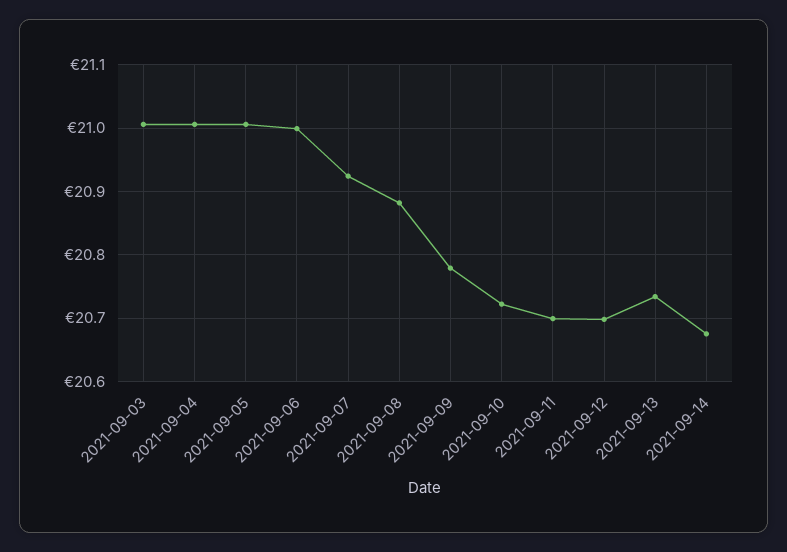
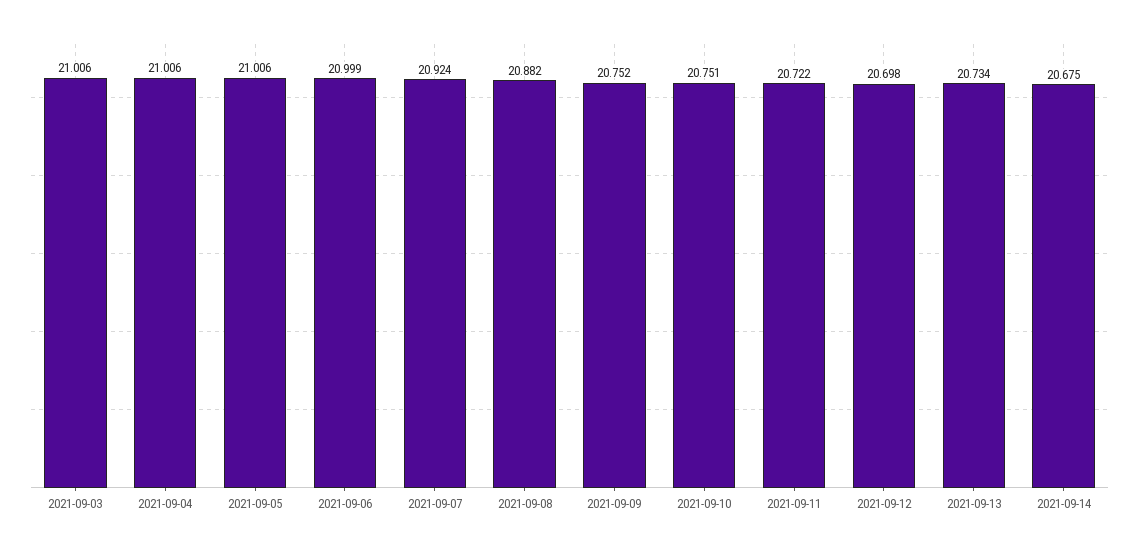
2021-09-09: 20.78 -> 20.752
2021-09-10: 20.72 -> 20.751
2021-09-11: 20.7 -> 20.722

